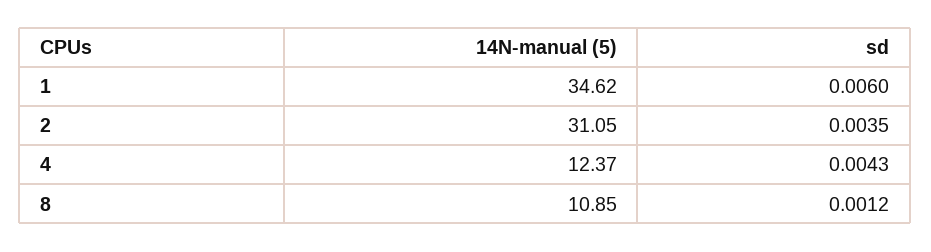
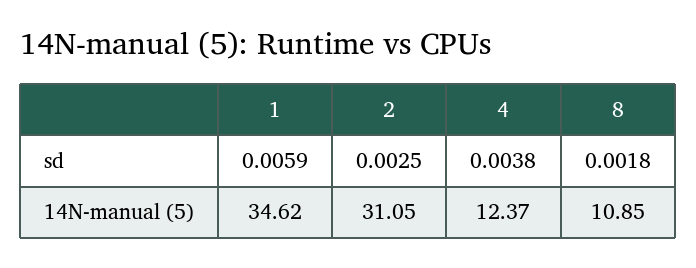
sd, 1: 0.006 -> 0.0059
sd, 2: 0.0035 -> 0.0025
sd, 4: 0.0043 -> 0.0038
sd, 8: 0.0012 -> 0.0018

